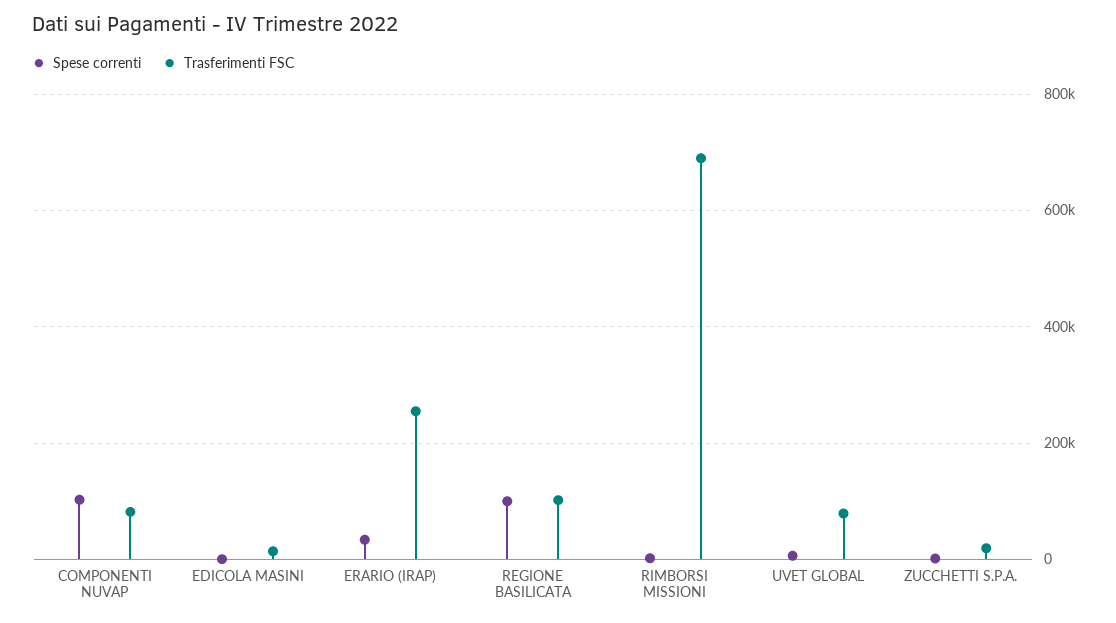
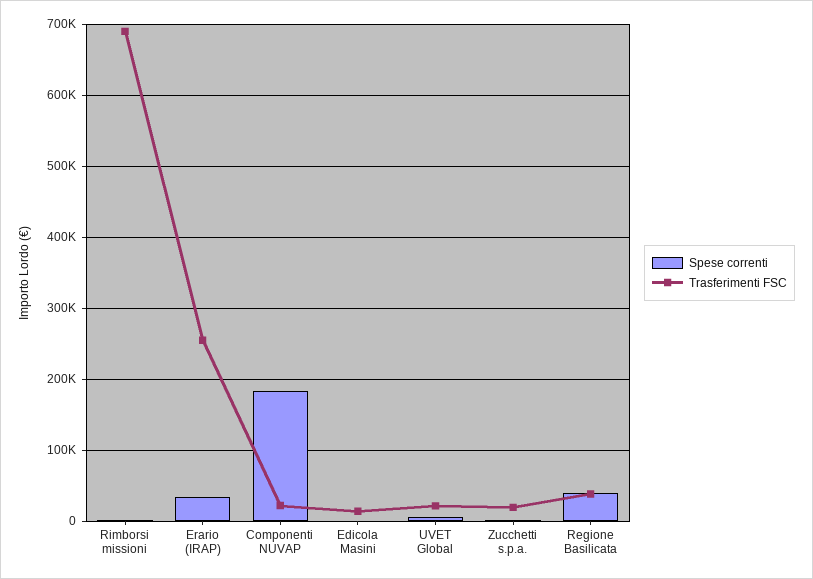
Spese correnti, COMPONENTI NUVAP: 100000 -> 180000
Trasferimenti FSC, COMPONENTI NUVAP: 80000 -> 20000
Spese correnti, REGIONE BASILICATA: 100000 -> 40000
Trasferimenti FSC, REGIONE BASILICATA: 100000 -> 40000
Trasferimenti FSC, UVET GLOBAL: 80000 -> 20000

